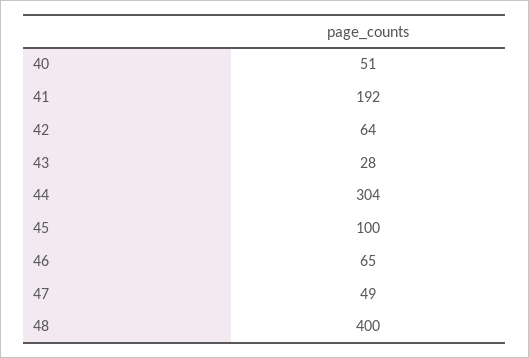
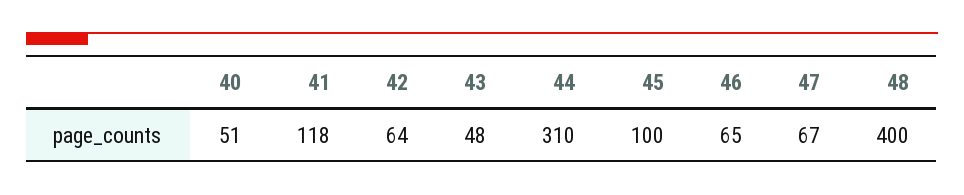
41: 192 -> 118
43: 28 -> 48
44: 304 -> 310
47: 49 -> 67

